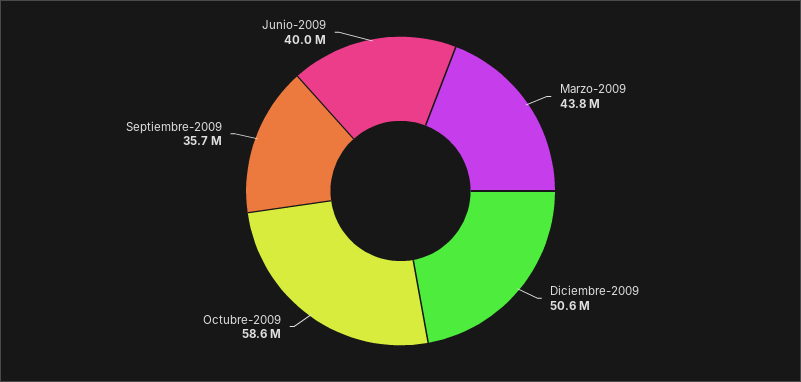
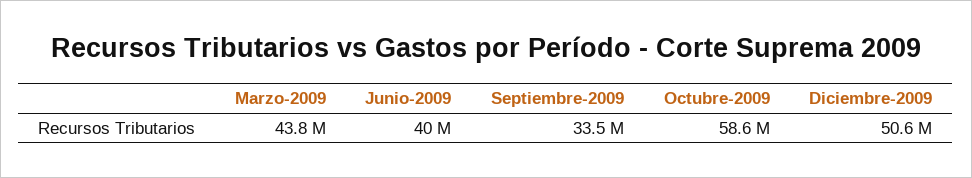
Septiembre-2009: 35700000 -> 33500000

